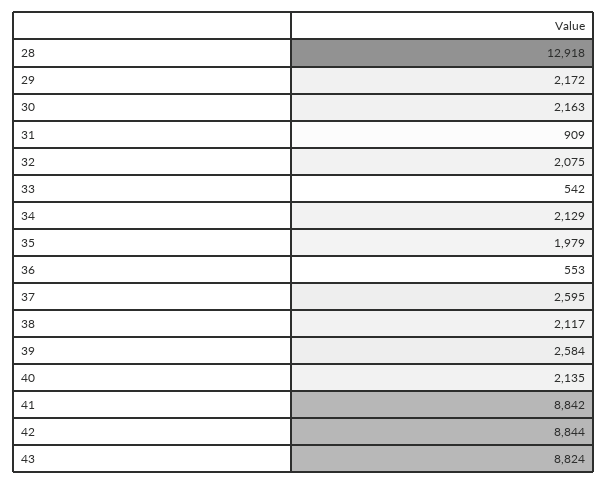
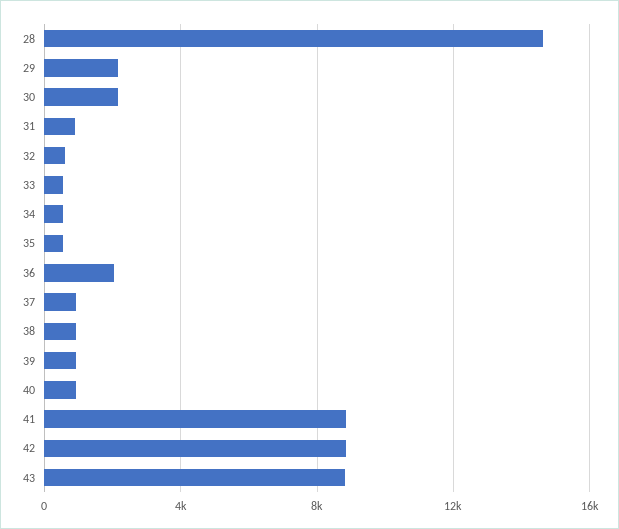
28: 12918 -> 14500
32: 2075 -> 500
34: 2129 -> 500
35: 1979 -> 500
36: 553 -> 2000
37: 2595 -> 1000
38: 2117 -> 1000
39: 2584 -> 1000
40: 2135 -> 1000

